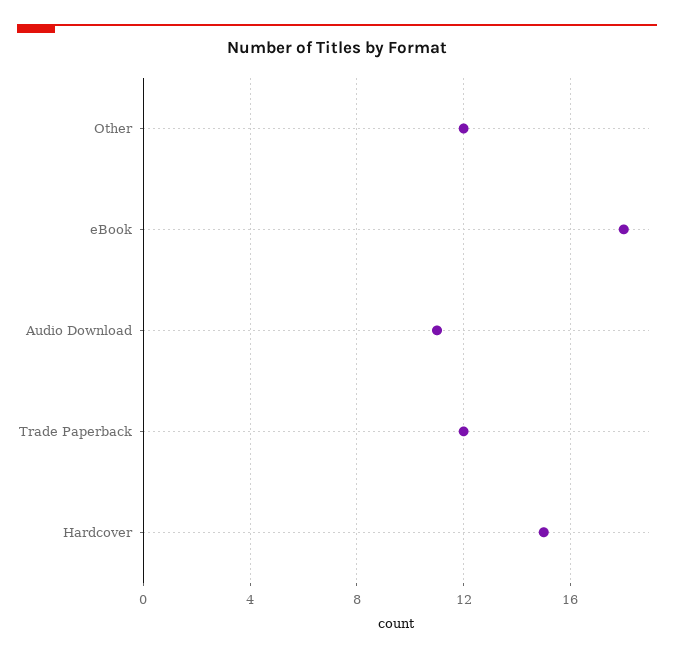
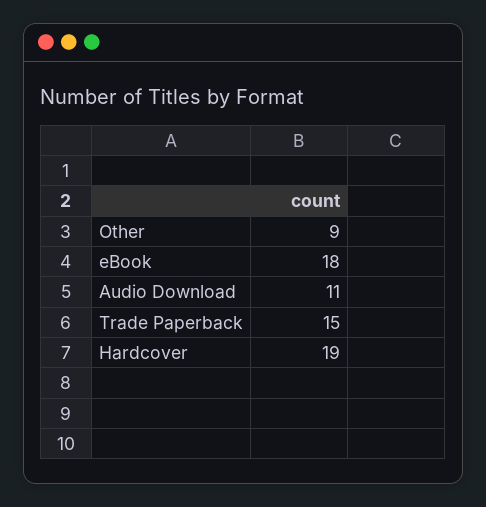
Other: 12 -> 9
Trade Paperback: 12 -> 15
Hardcover: 15 -> 19

